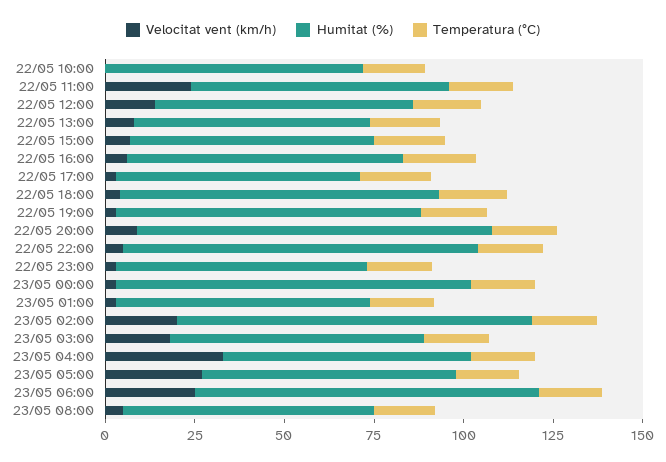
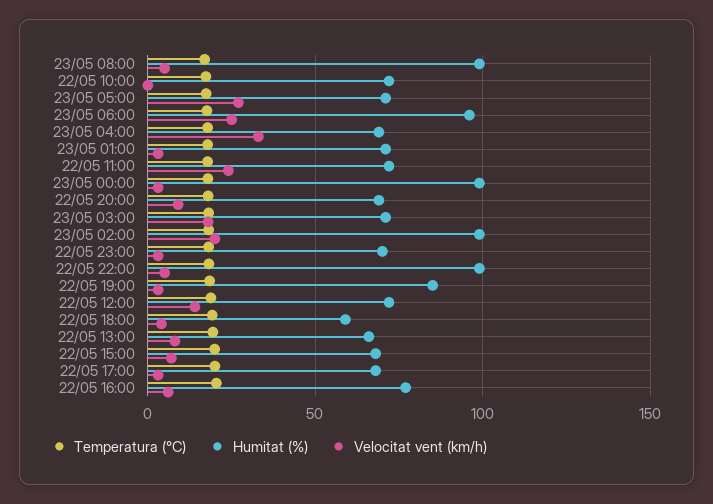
Humitat (%), 22/05 18:00: 90 -> 60
Humitat (%), 22/05 20:00: 100 -> 70
Humitat (%), 23/05 08:00: 70 -> 100

